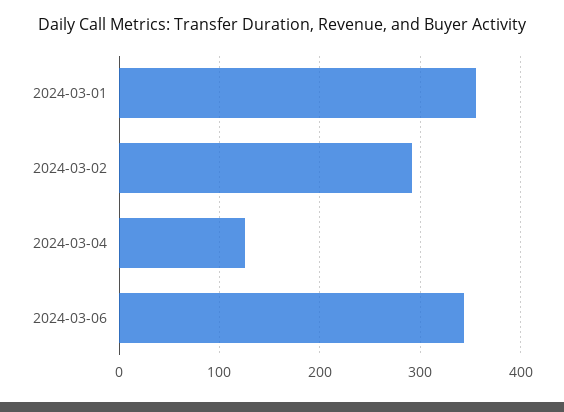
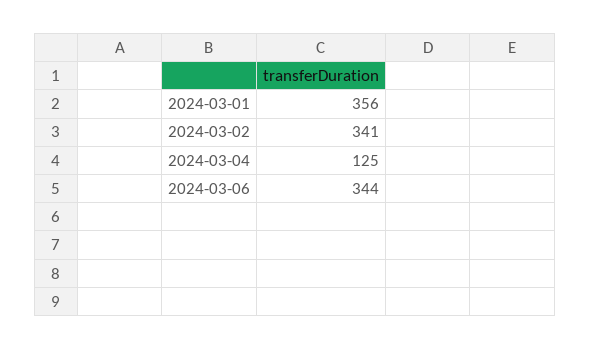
2024-03-02: 290 -> 341

